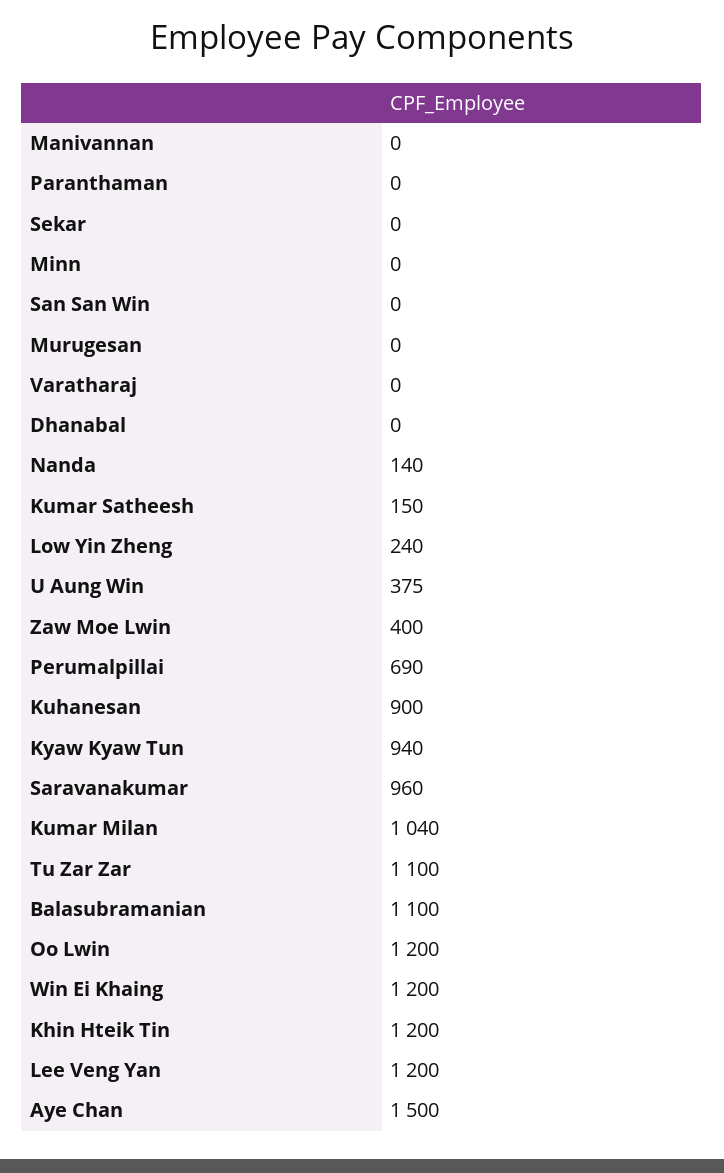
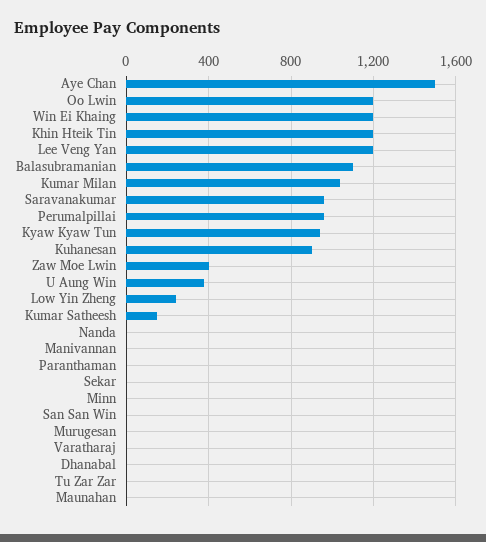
Nanda: 140 -> 0
Perumalpillai: 690 -> 950
Tu Zar Zar: 1100 -> 0
Maunahan: none -> 0

